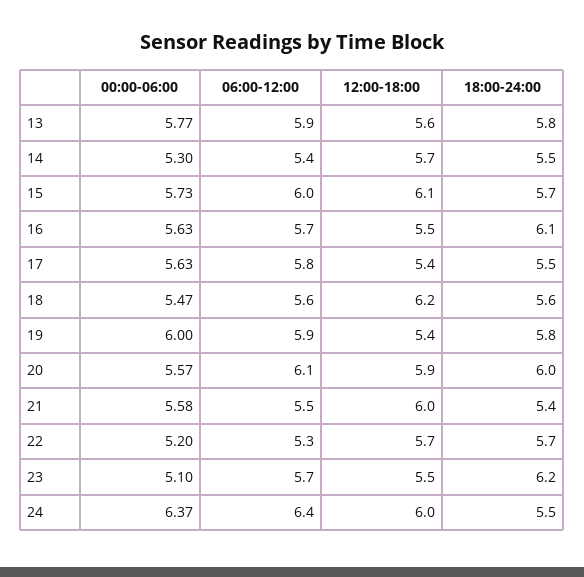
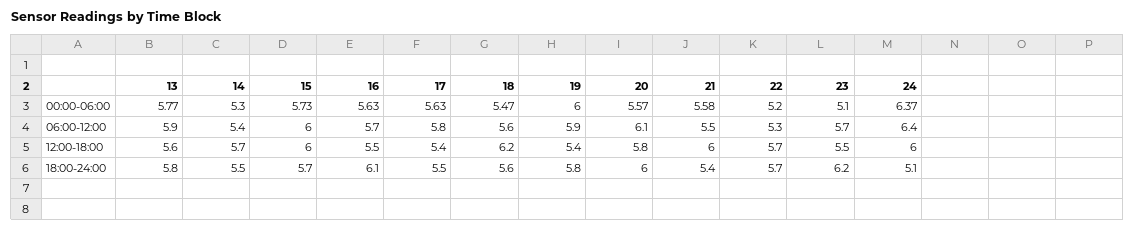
12:00-18:00, 15: 6.1 -> 6
12:00-18:00, 20: 5.9 -> 5.8
18:00-24:00, 24: 5.5 -> 5.1

